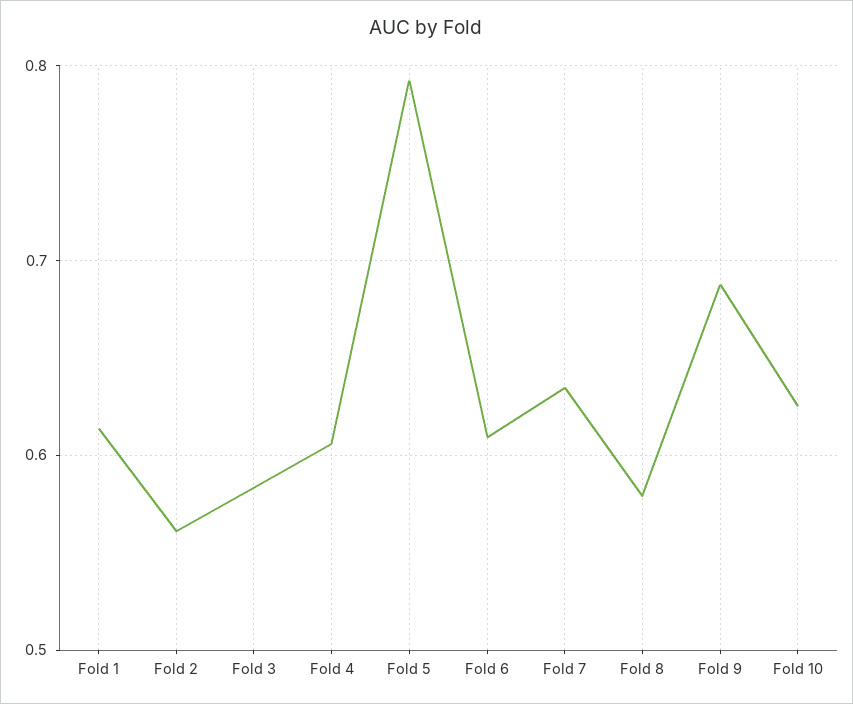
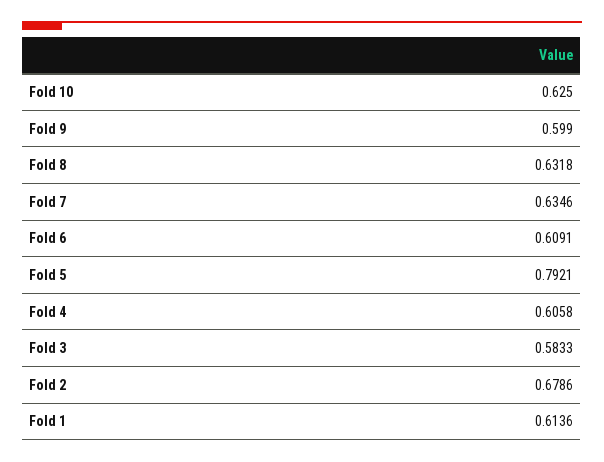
Fold 2: 0.56 -> 0.6786
Fold 8: 0.58 -> 0.6318
Fold 9: 0.69 -> 0.599

